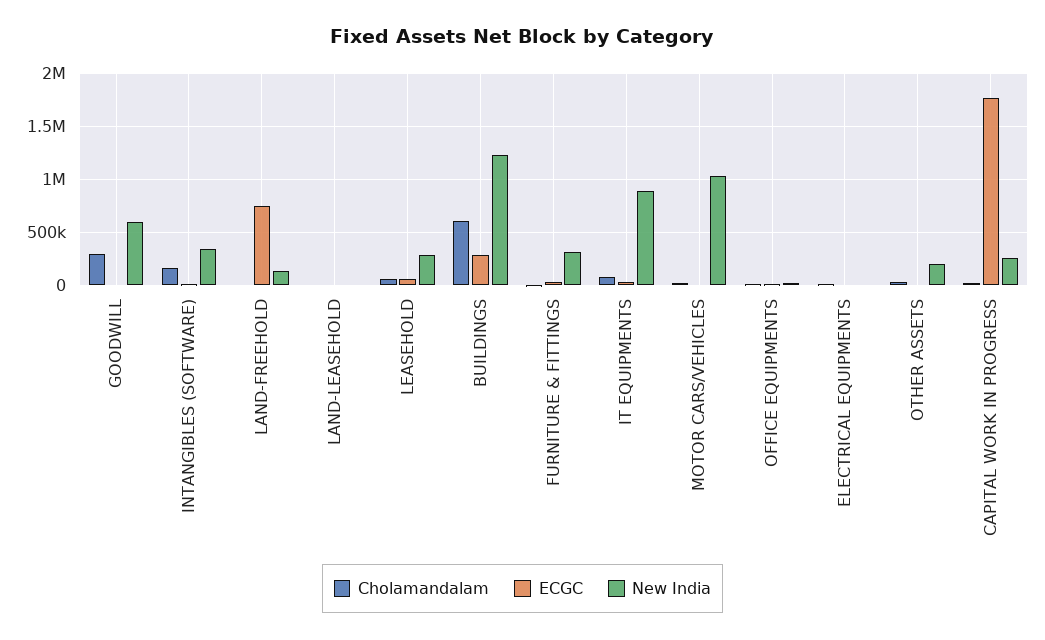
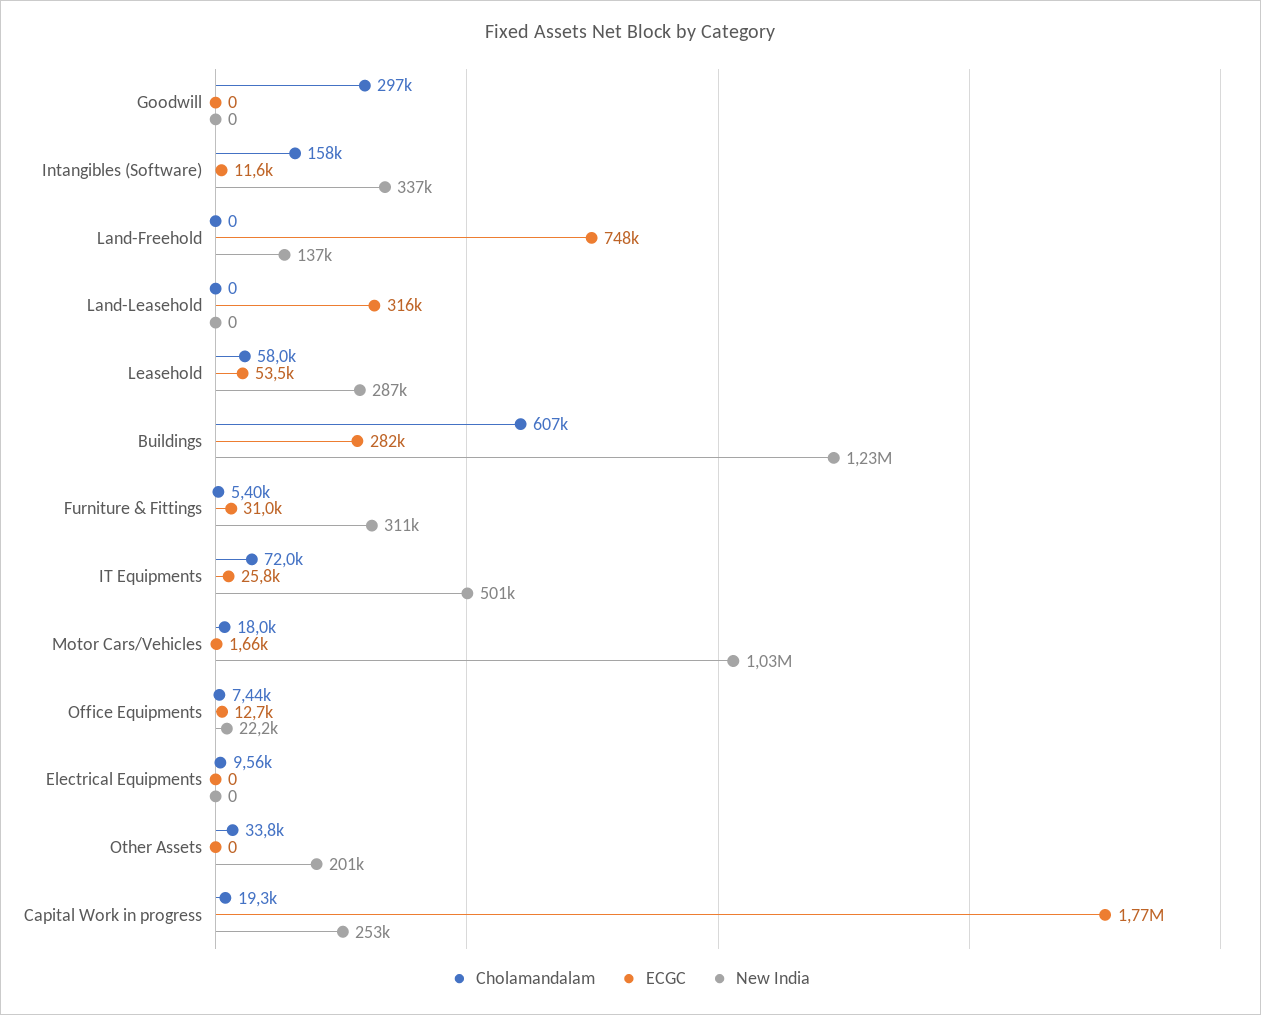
New India, GOODWILL: 600000 -> 0
ECGC, LAND-LEASEHOLD: 0 -> 316000
New India, IT EQUIPMENTS: 900000 -> 501000

